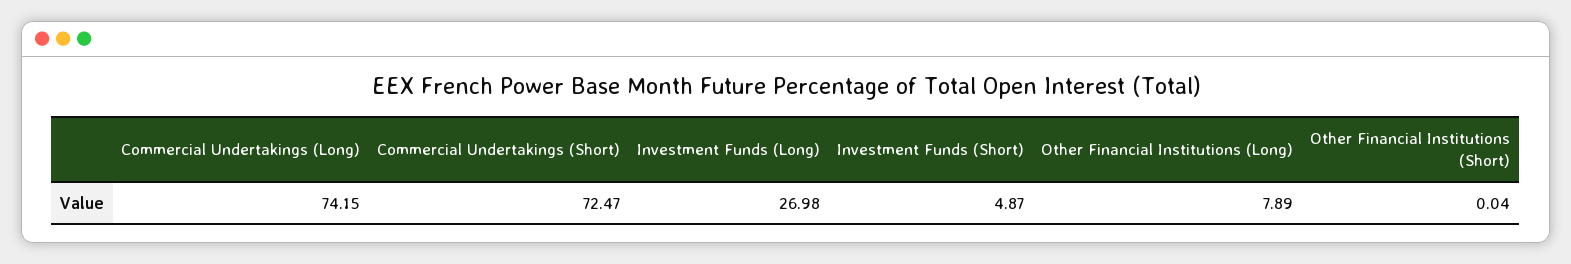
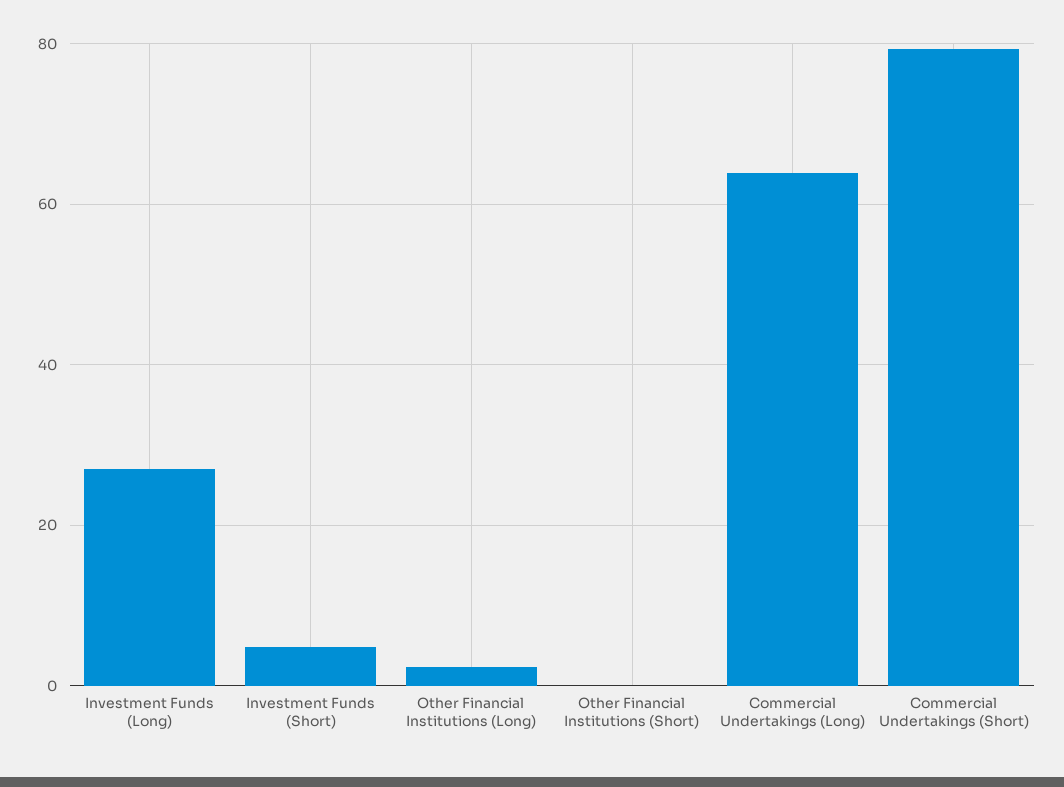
Commercial Undertakings (Long): 74.15 -> 64
Commercial Undertakings (Short): 72.47 -> 80
Other Financial Institutions (Long): 7.89 -> 2

